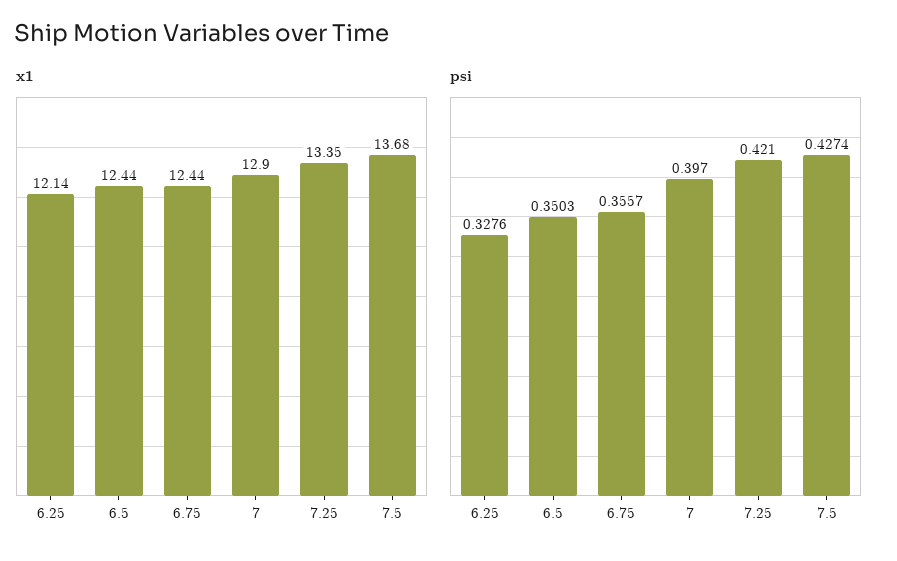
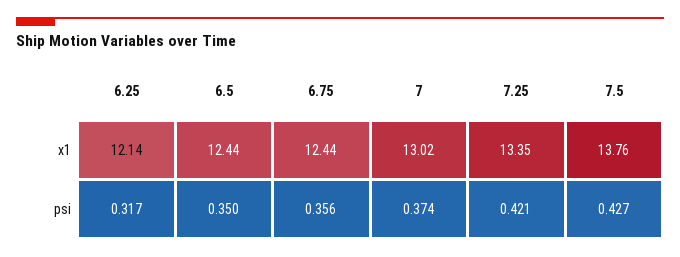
x1, 7: 12.9 -> 13.02
x1, 7.5: 13.68 -> 13.76
psi, 6.25: 0.3276 -> 0.317
psi, 7: 0.397 -> 0.374

